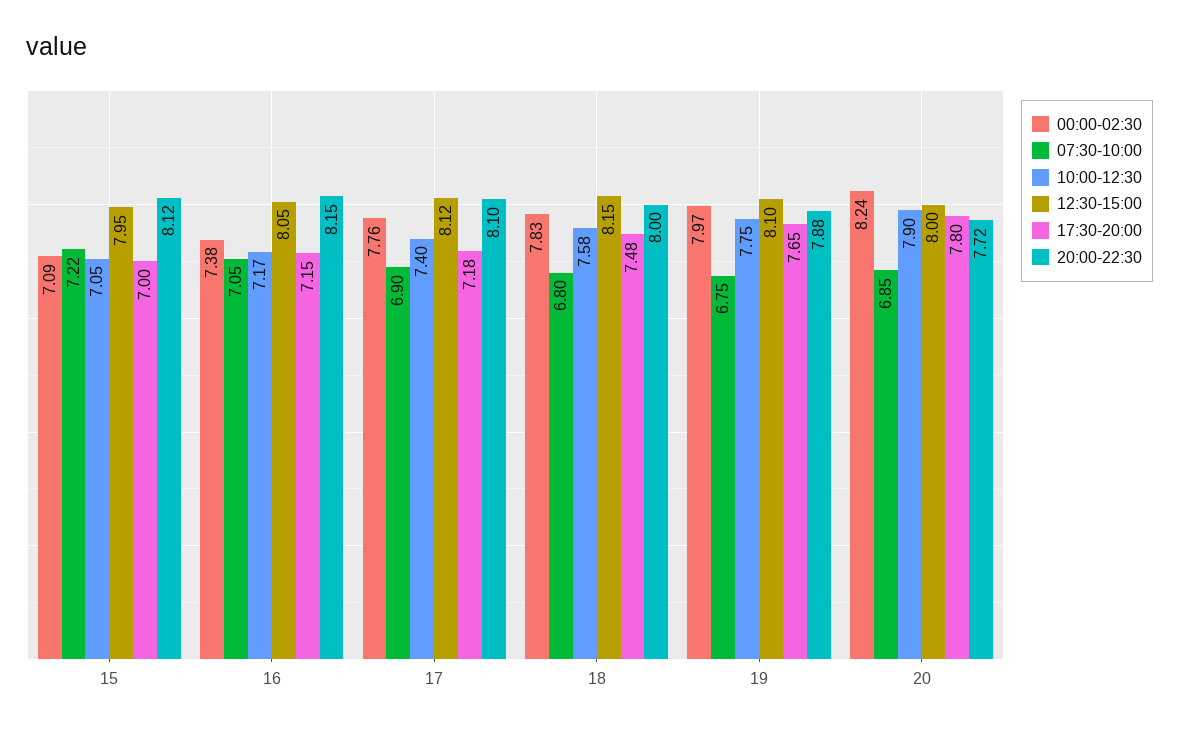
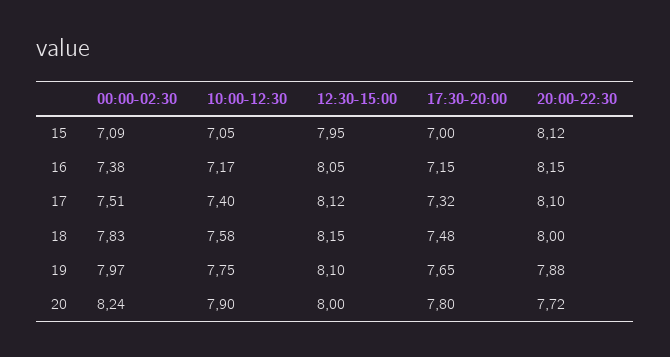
07:30-10:00, 15: 7.22 -> none
07:30-10:00, 16: 7.05 -> none
00:00-02:30, 17: 7.76 -> 7.51
07:30-10:00, 17: 6.9 -> none
17:30-20:00, 17: 7.18 -> 7.32
07:30-10:00, 18: 6.8 -> none
07:30-10:00, 19: 6.75 -> none
07:30-10:00, 20: 6.85 -> none

